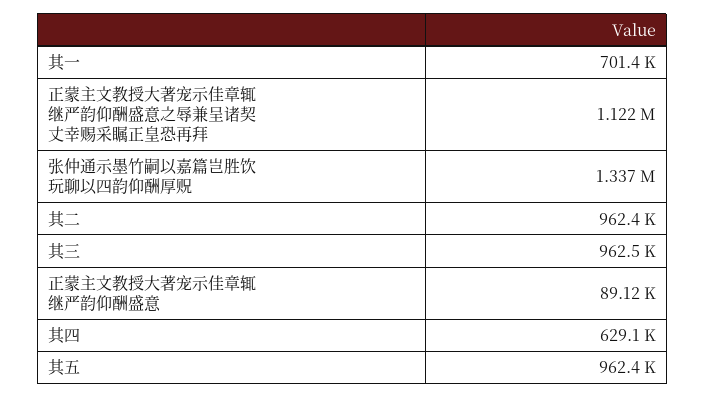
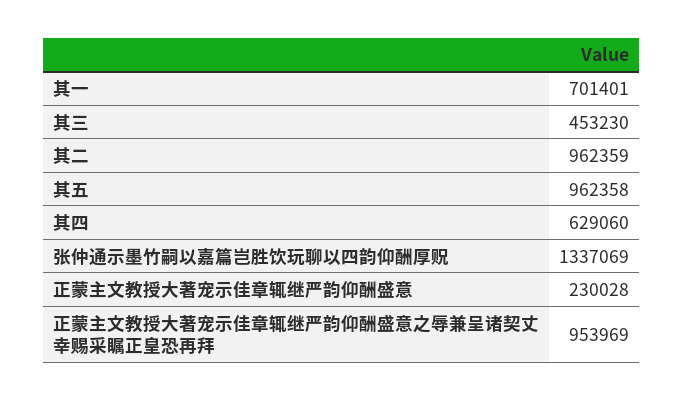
正蒙主文教授大著宠示佳章辄继严韵仰酬盛意之辱兼呈诸契丈幸赐采瞩正皇恐再拜: 1122000 -> 953969
其三: 962500 -> 453230
正蒙主文教授大著宠示佳章辄继严韵仰酬盛意: 89120 -> 230028

